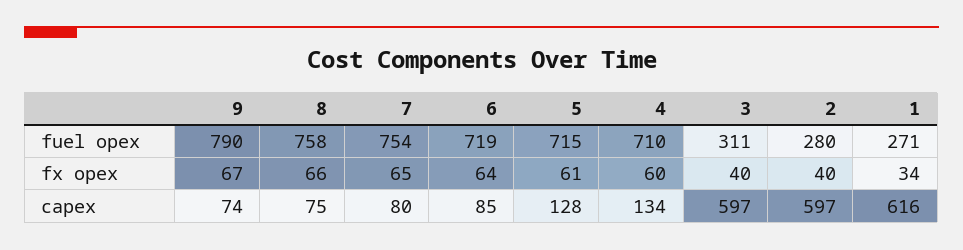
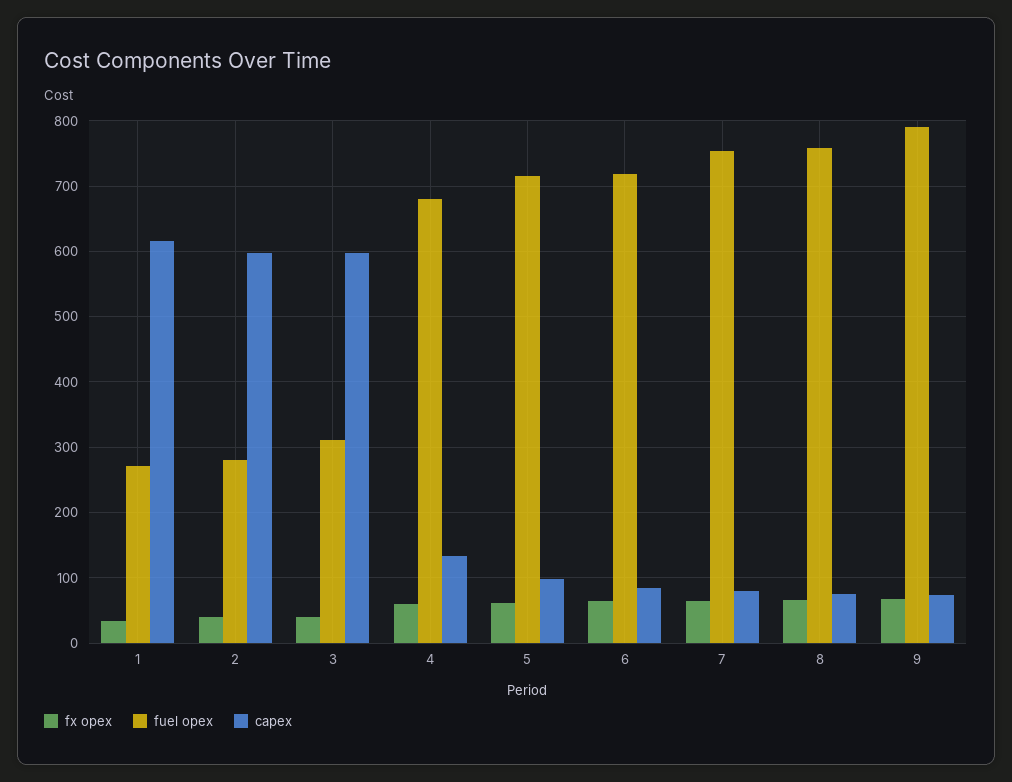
fuel opex, 4: 710 -> 680
capex, 5: 128 -> 100

